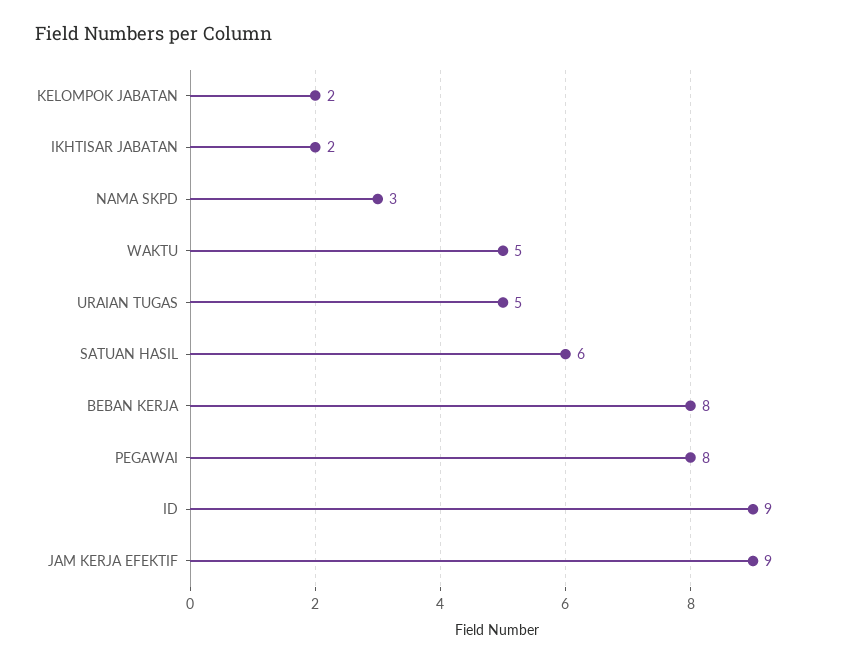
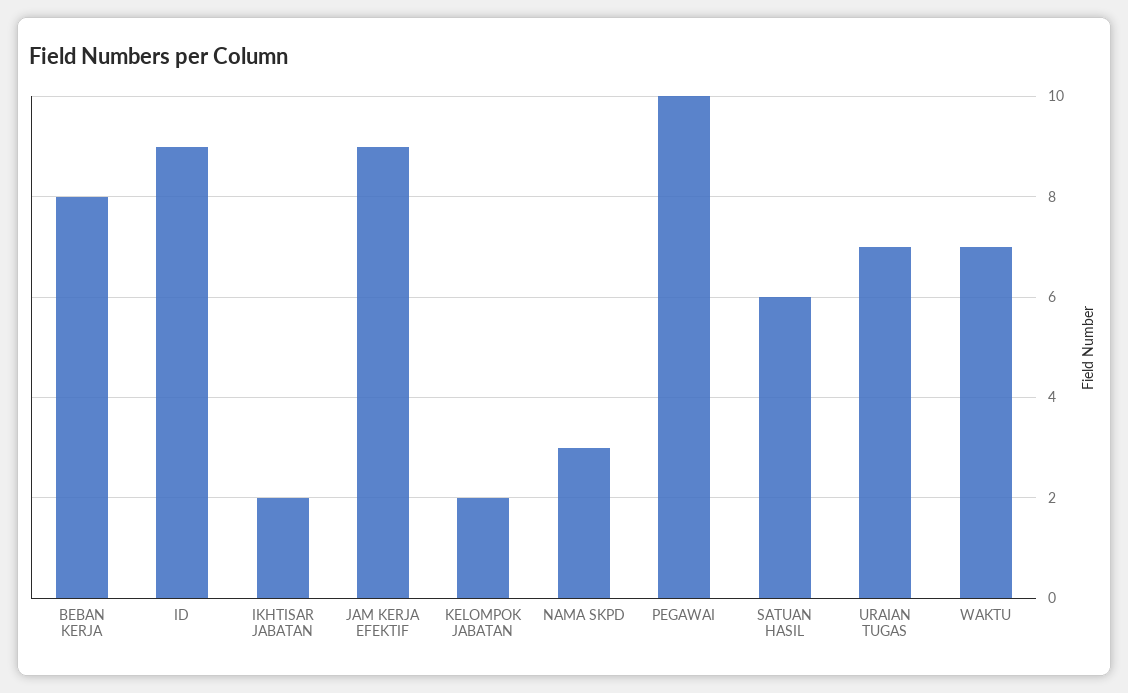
WAKTU: 5 -> 7
URAIAN TUGAS: 5 -> 7
PEGAWAI: 8 -> 10

